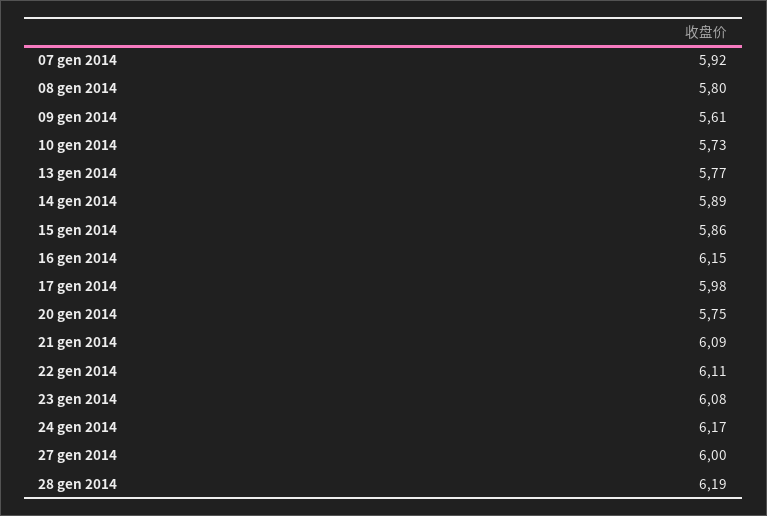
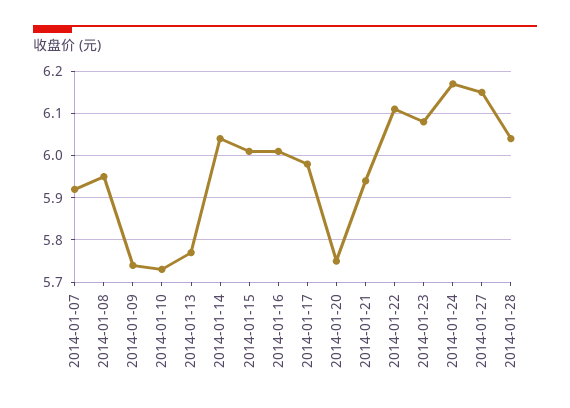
08 gen 2014: 5.8 -> 5.95
09 gen 2014: 5.61 -> 5.75
14 gen 2014: 5.89 -> 6.05
15 gen 2014: 5.86 -> 6
16 gen 2014: 6.15 -> 6
21 gen 2014: 6.09 -> 5.95
27 gen 2014: 6 -> 6.15
28 gen 2014: 6.19 -> 6.05

